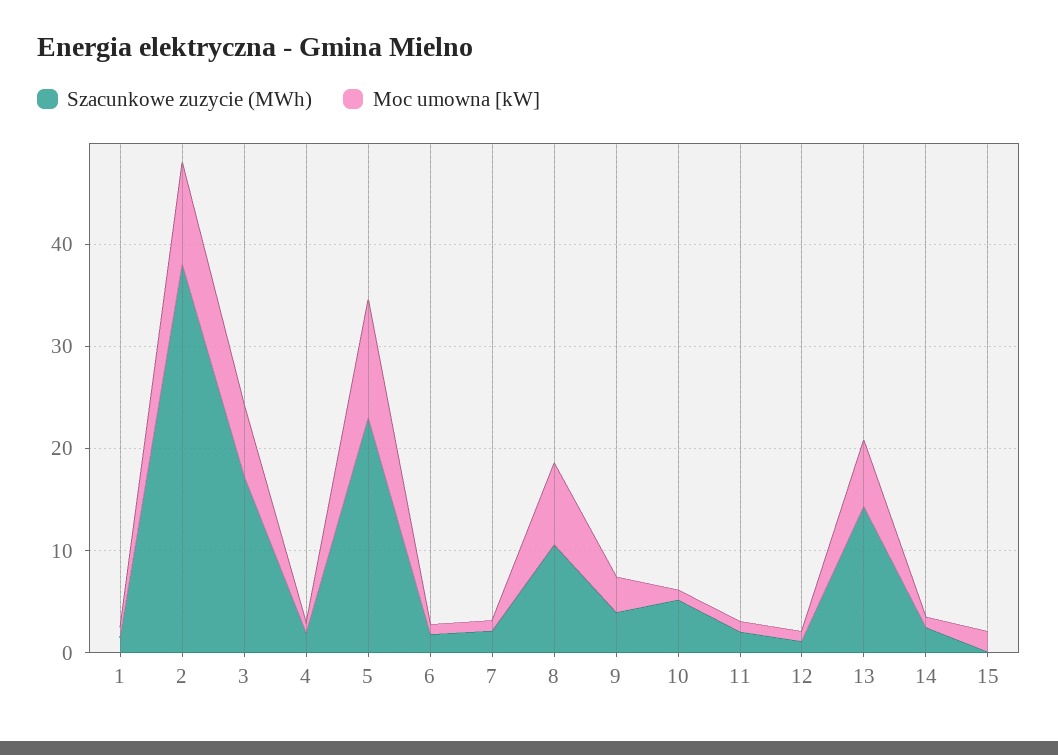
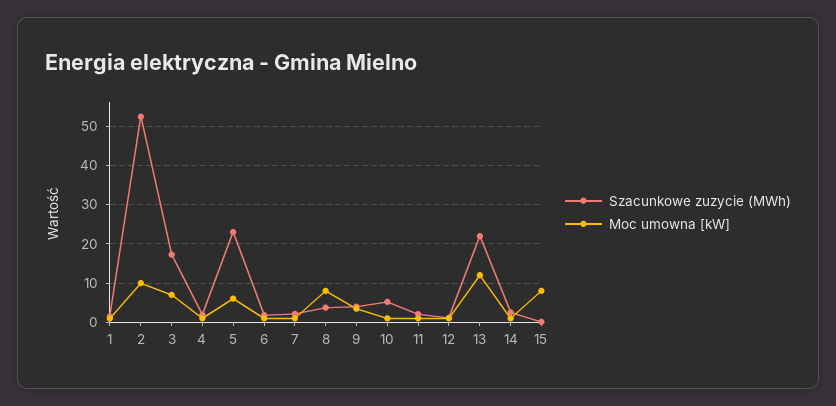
Szacunkowe zuzycie (MWh), 2: 38 -> 52
Moc umowna [kW], 5: 12 -> 6
Szacunkowe zuzycie (MWh), 8: 10 -> 4
Szacunkowe zuzycie (MWh), 13: 14 -> 22
Moc umowna [kW], 13: 6 -> 12
Moc umowna [kW], 15: 2 -> 8

